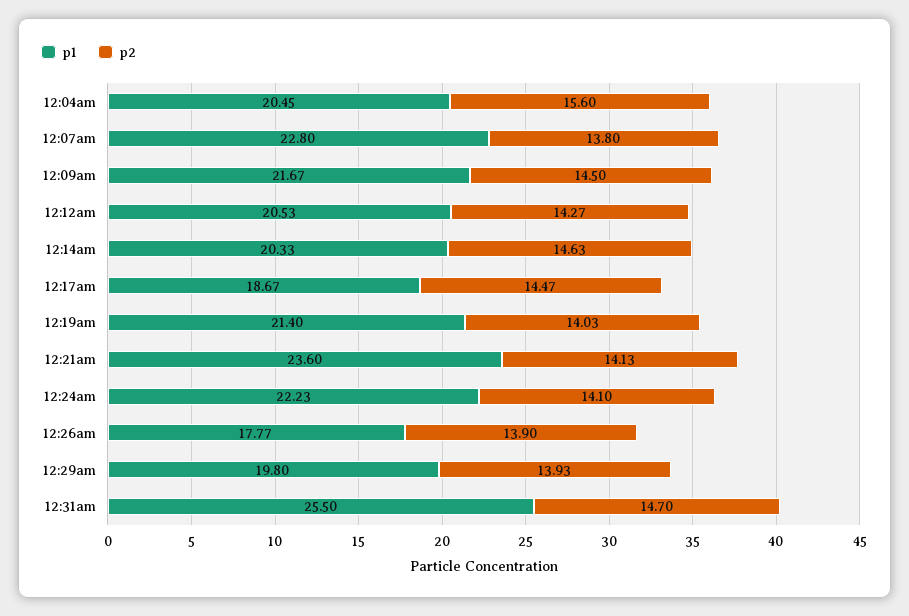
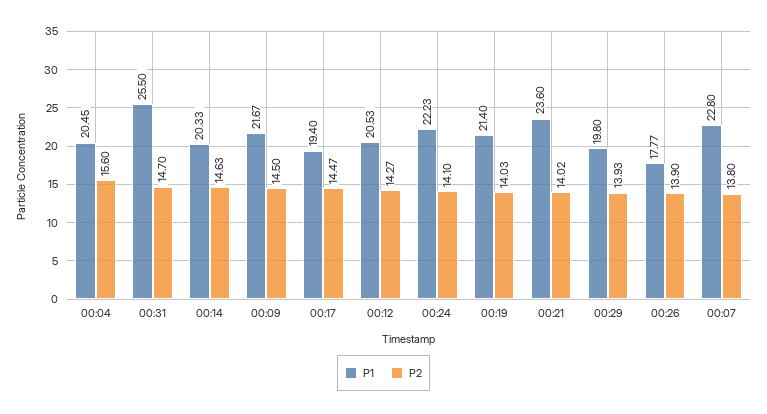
p1, 12:17am: 18.67 -> 19.4
p2, 12:21am: 14.13 -> 14.02

